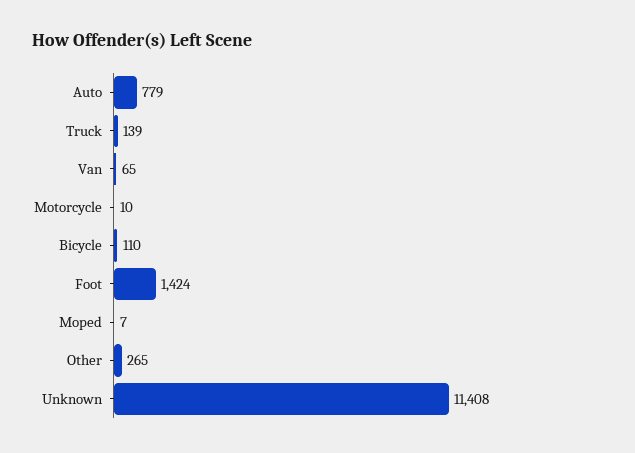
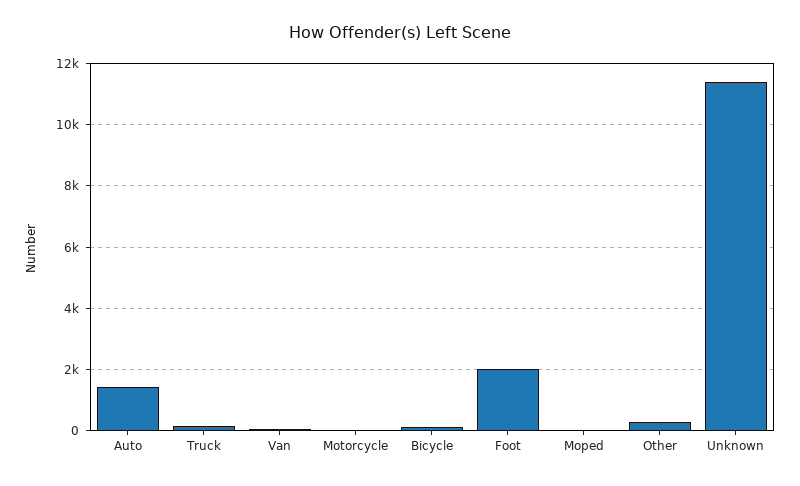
Auto: 779 -> 1400
Foot: 1424 -> 2000

